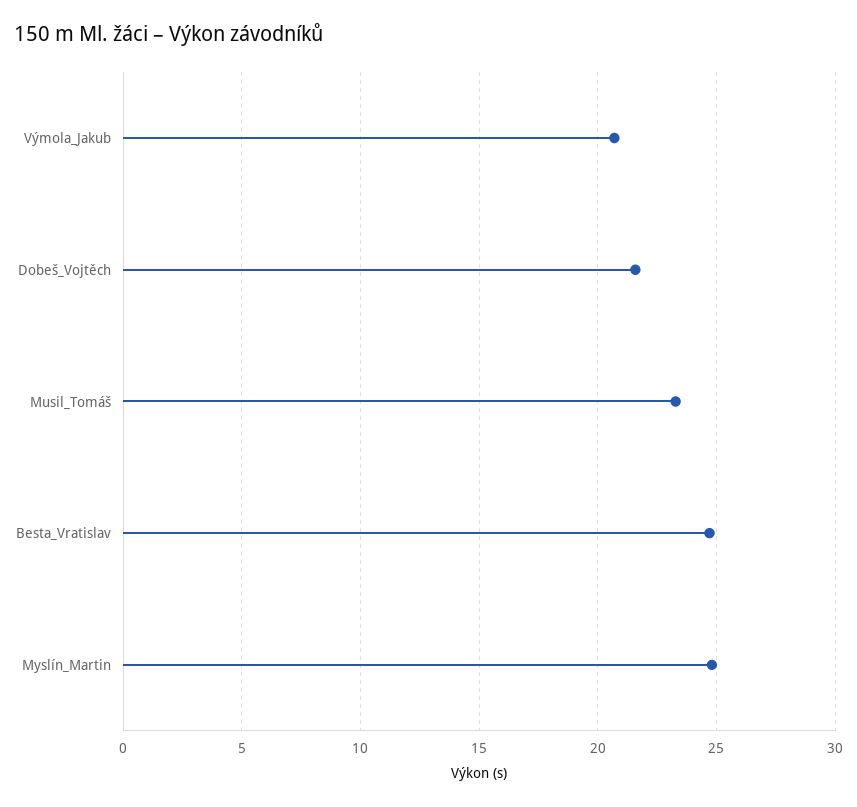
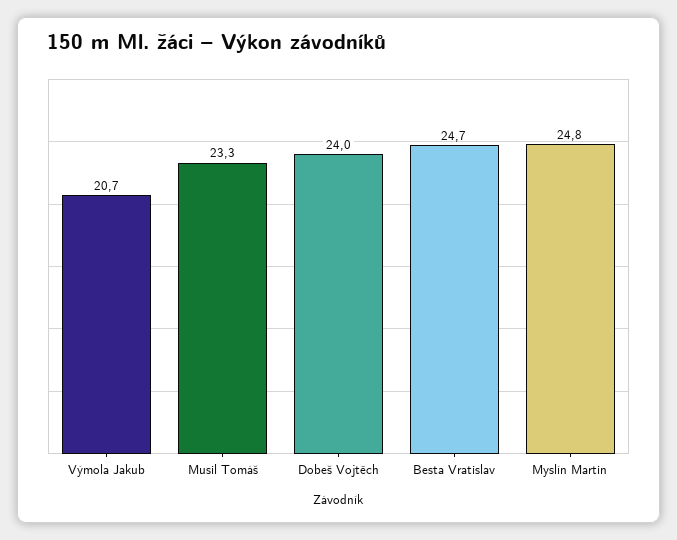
Dobeš_Vojtěch: 21.5 -> 24

